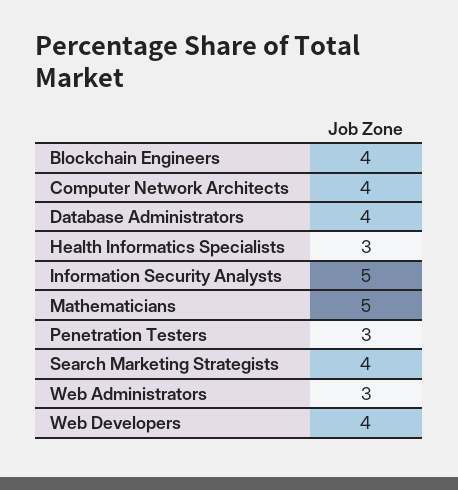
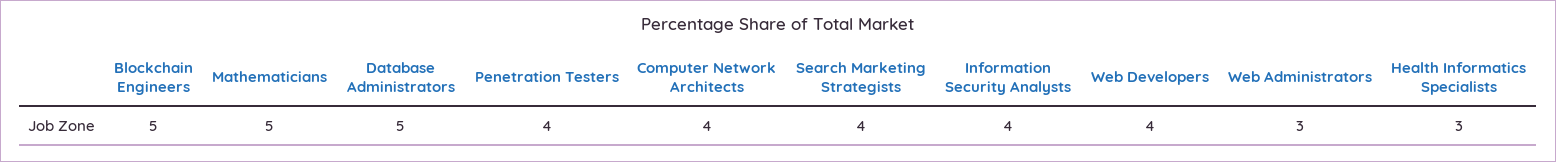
Blockchain Engineers: 4 -> 5
Database Administrators: 4 -> 5
Information Security Analysts: 5 -> 4
Penetration Testers: 3 -> 4

